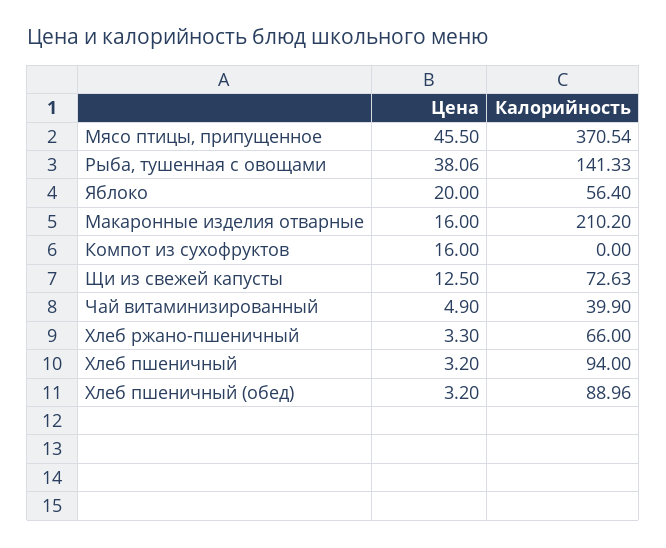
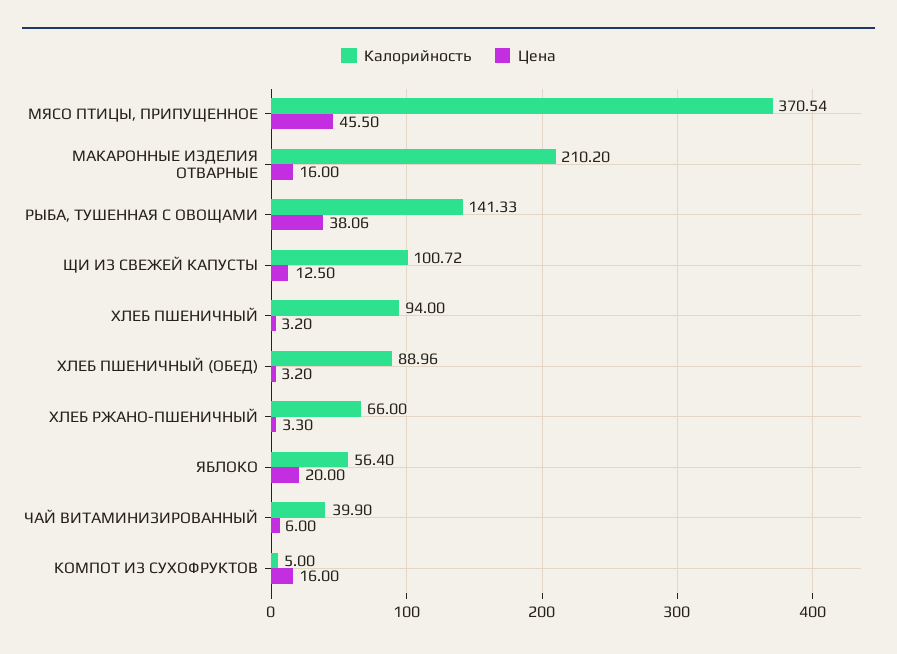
Калорийность, Компот из сухофруктов: 0 -> 5
Калорийность, Щи из свежей капусты: 72.63 -> 100.72
Цена, Чай витаминизированный: 4.9 -> 6

